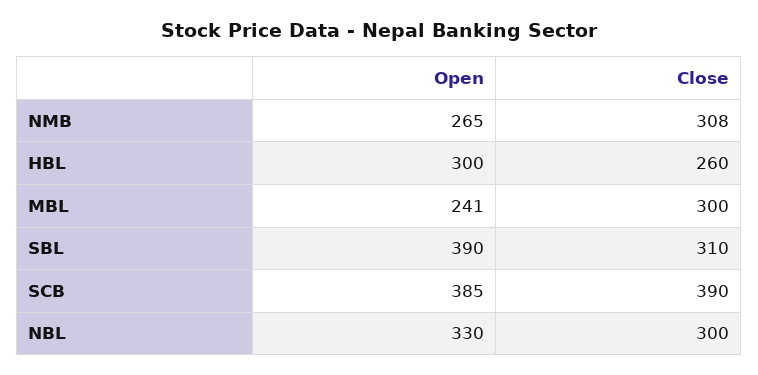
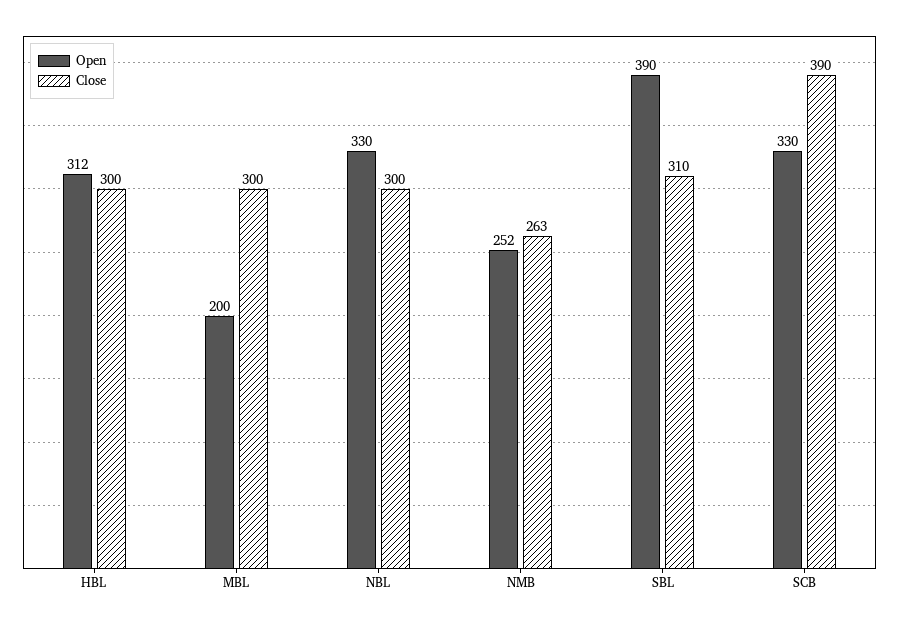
Open, NMB: 265 -> 252
Close, NMB: 308 -> 263
Open, HBL: 300 -> 312
Close, HBL: 260 -> 300
Open, MBL: 241 -> 200
Open, SCB: 385 -> 330

